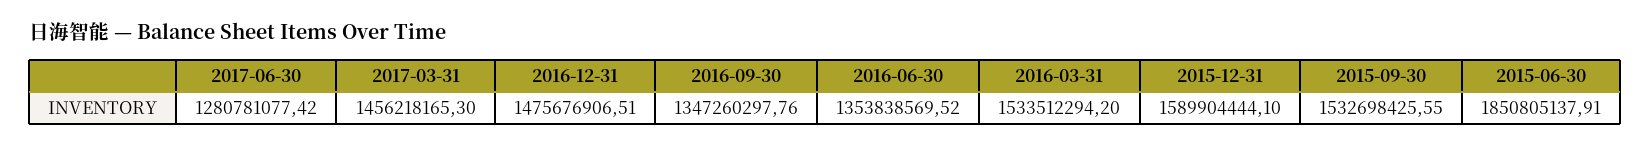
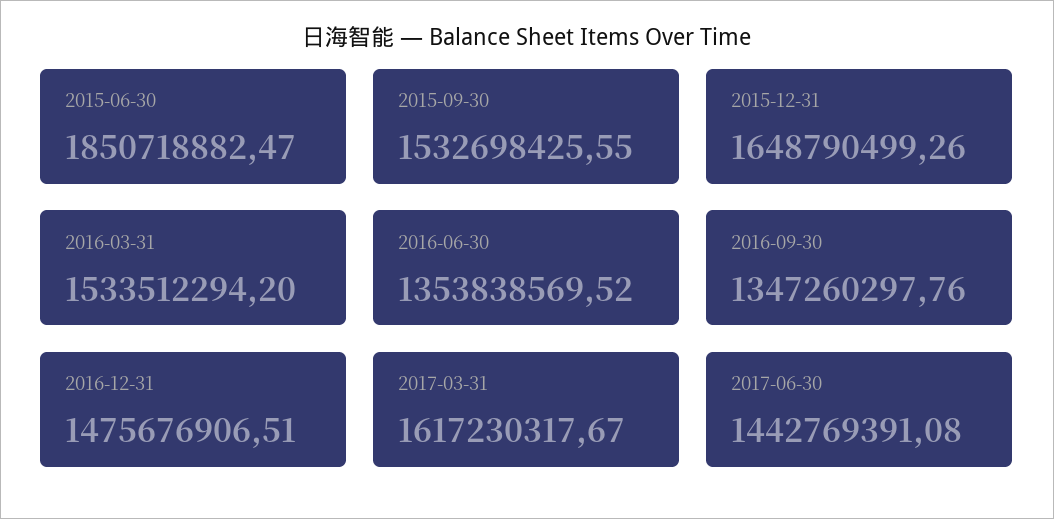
2017-06-30: 1280781077.42 -> 1442769391.08
2017-03-31: 1456218165.3 -> 1617230317.67
2015-12-31: 1589904444.1 -> 1648790499.26
2015-06-30: 1850805137.91 -> 1850718882.47

